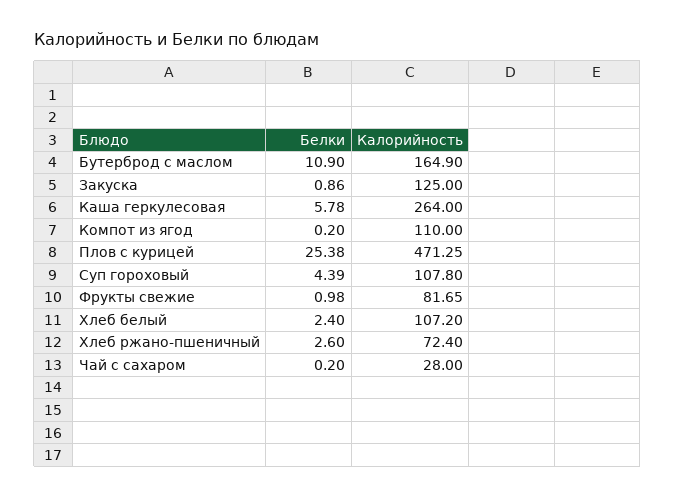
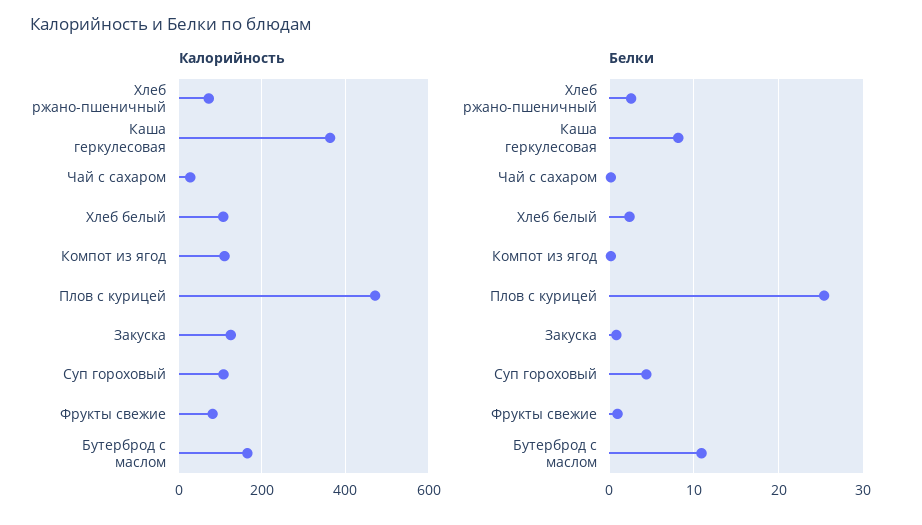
Белки, Каша геркулесовая: 5.78 -> 8
Калорийность, Каша геркулесовая: 264 -> 360

